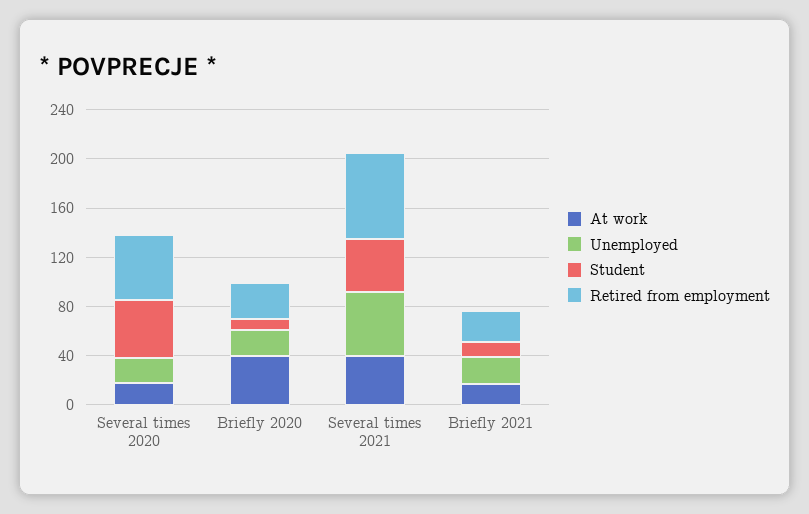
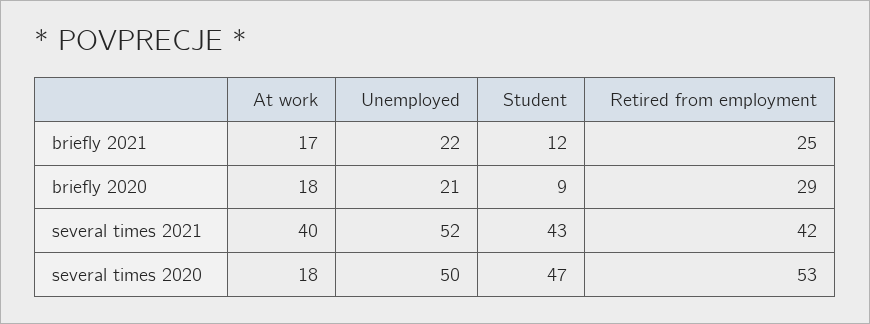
Unemployed, Several times 2020: 20 -> 50
At work, Briefly 2020: 40 -> 18
Retired from employment, Several times 2021: 70 -> 42

